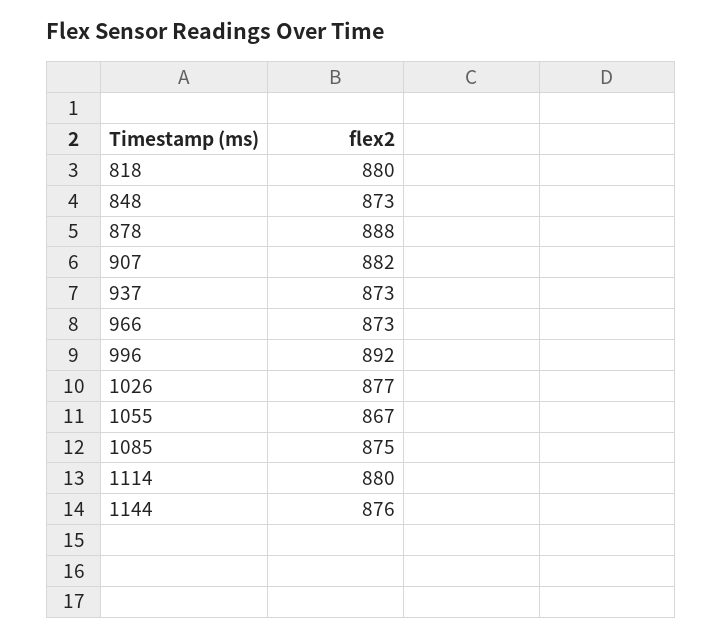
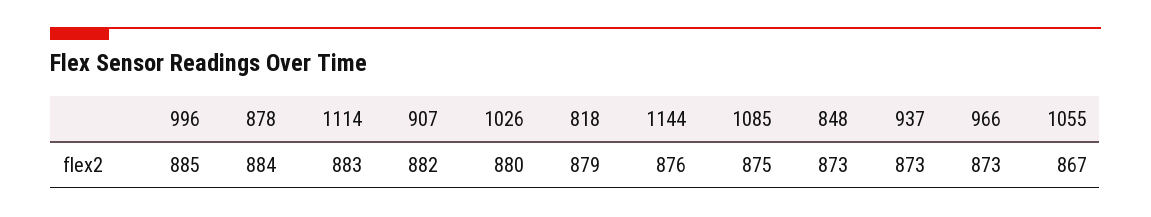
818: 880 -> 879
878: 888 -> 884
996: 892 -> 885
1026: 877 -> 880
1114: 880 -> 883

